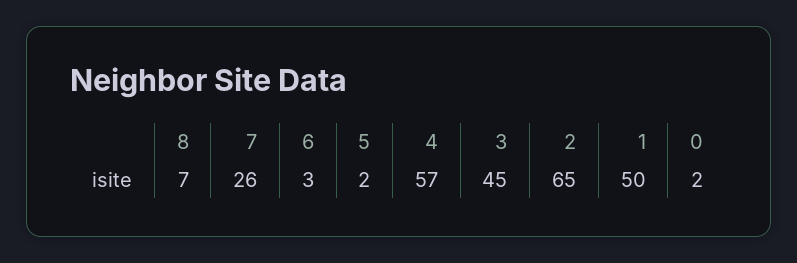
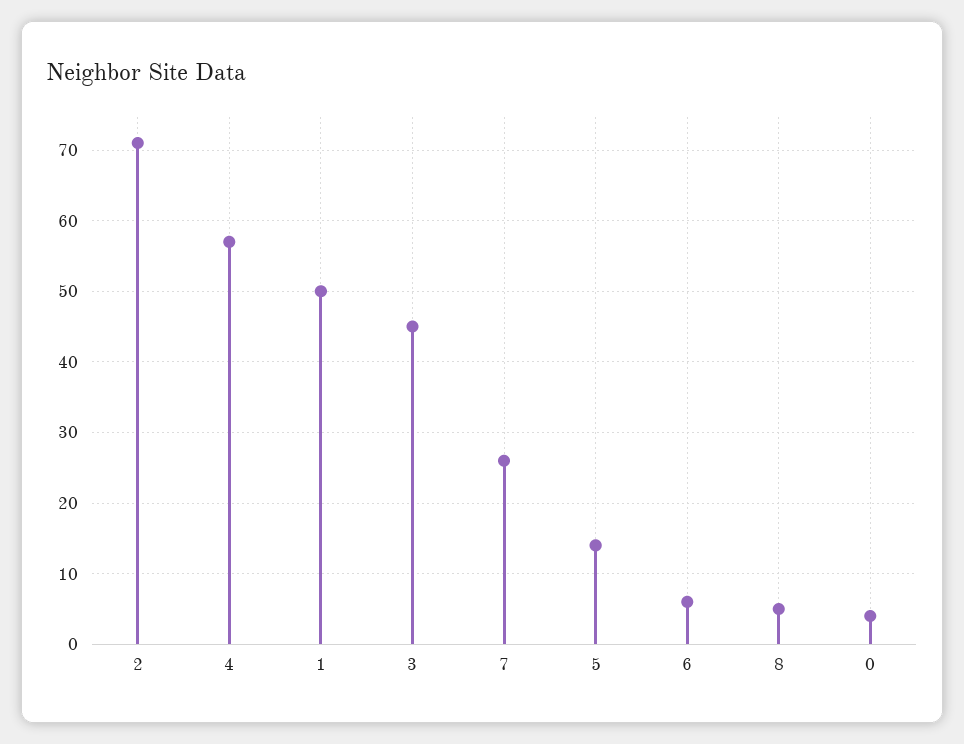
8: 7 -> 5
6: 3 -> 6
5: 2 -> 14
2: 65 -> 71
0: 2 -> 4

